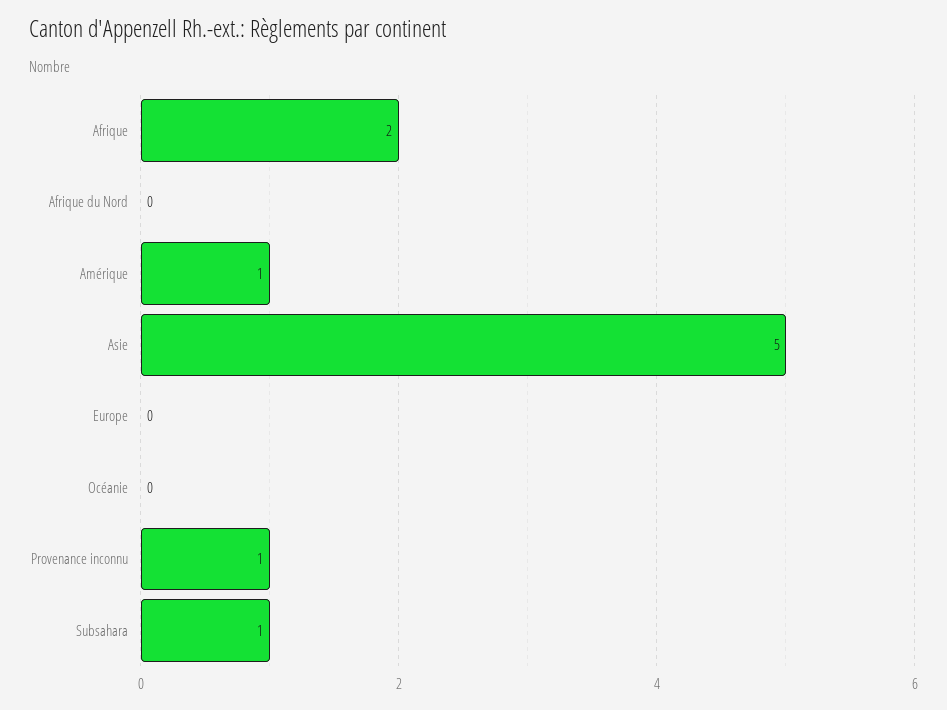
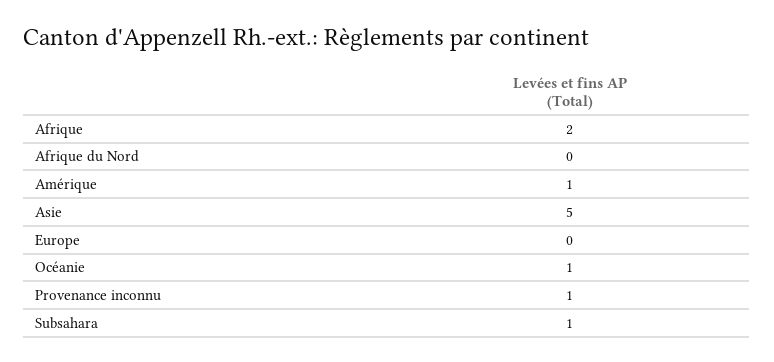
Océanie: 0 -> 1

